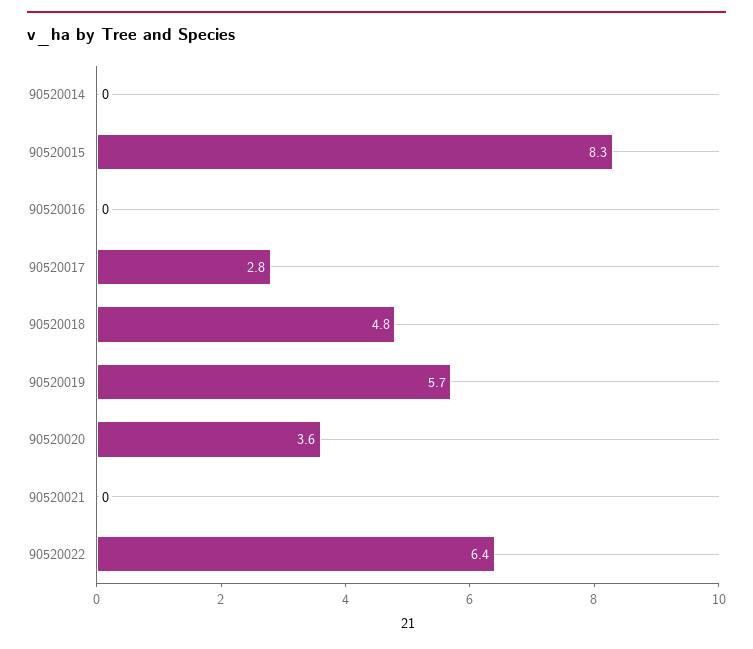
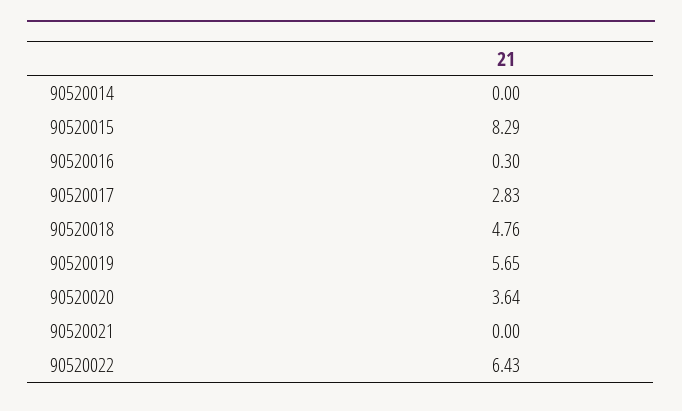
90520016: 0 -> 0.3

